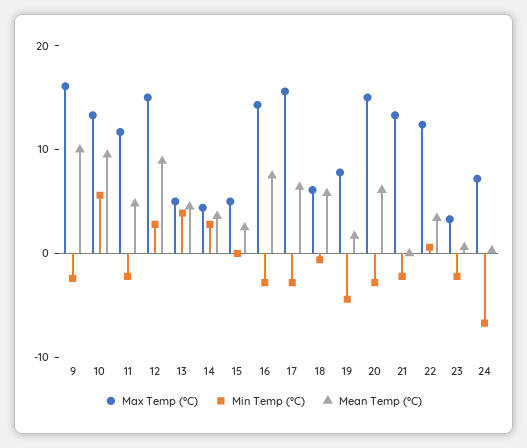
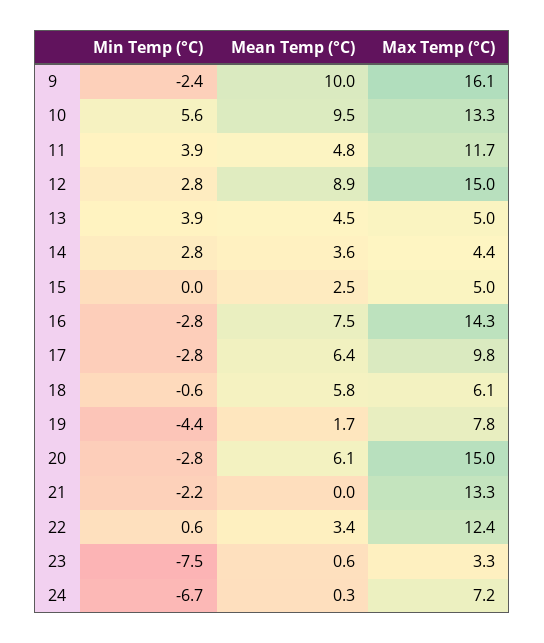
Min Temp (°C), 11: -2 -> 3.9
Max Temp (°C), 17: 16 -> 9.8
Min Temp (°C), 23: -2 -> -7.5

